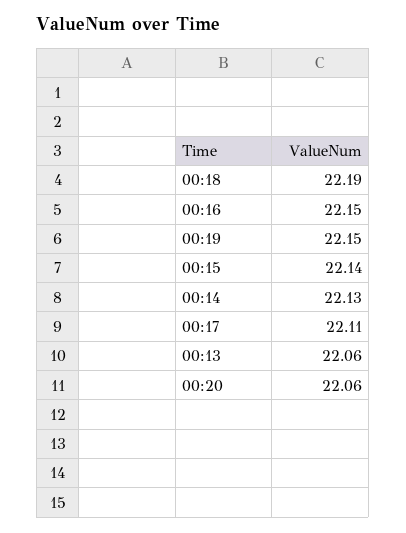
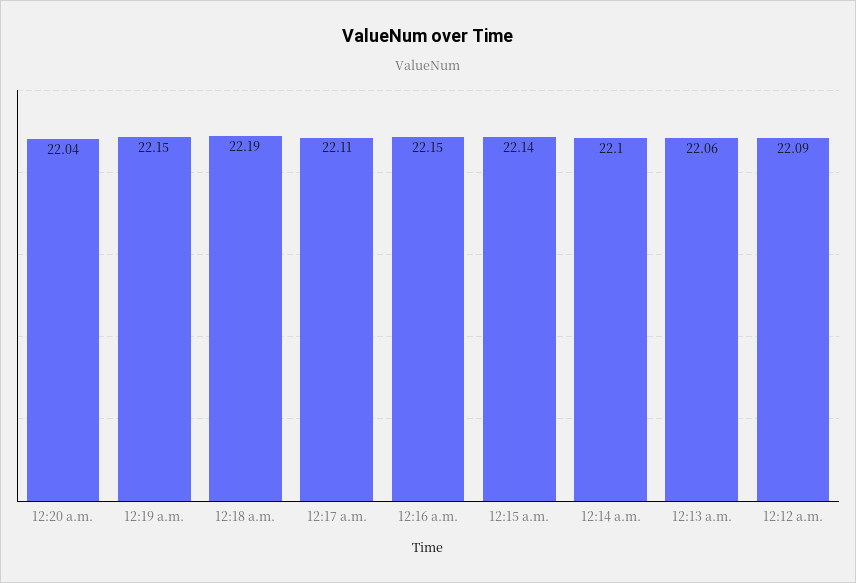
00:14: 22.13 -> 22.1
00:20: 22.06 -> 22.04
12:12 a.m.: none -> 22.09

